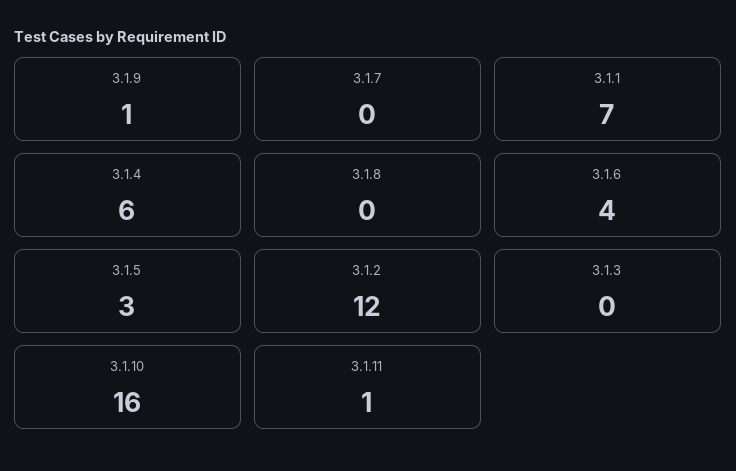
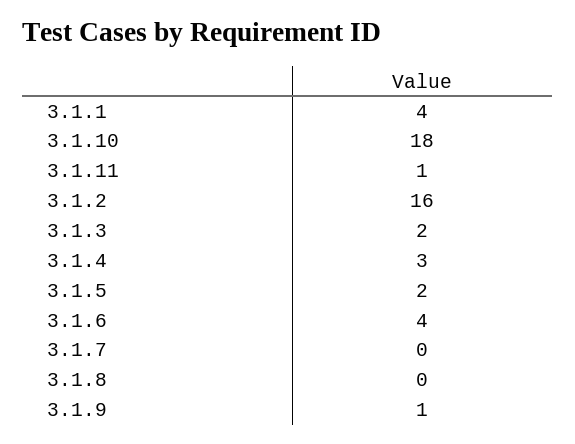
3.1.1: 7 -> 4
3.1.4: 6 -> 3
3.1.5: 3 -> 2
3.1.2: 12 -> 16
3.1.3: 0 -> 2
3.1.10: 16 -> 18

